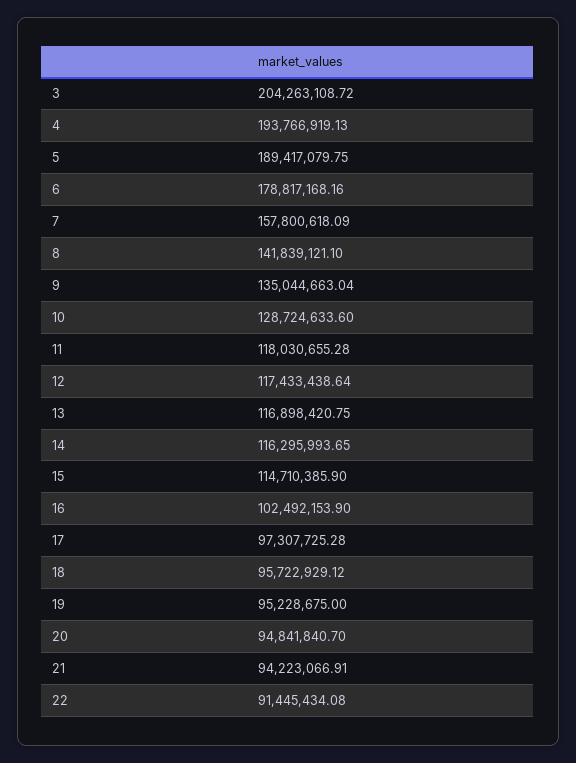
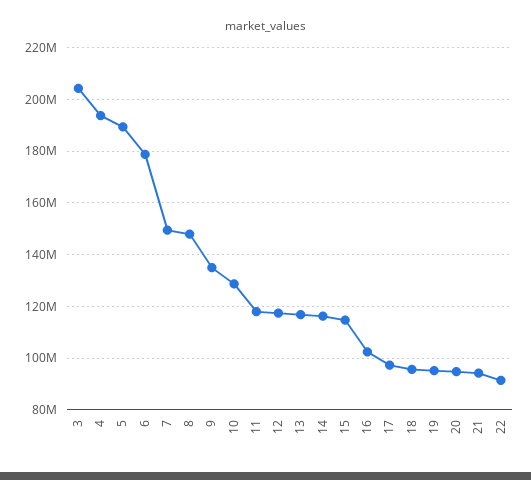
7: 157800618.09 -> 150000000
8: 141839121.1 -> 147500000

